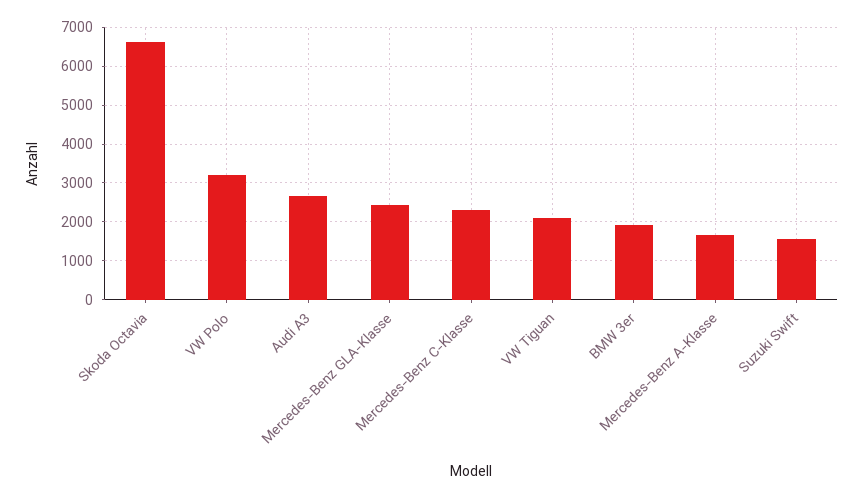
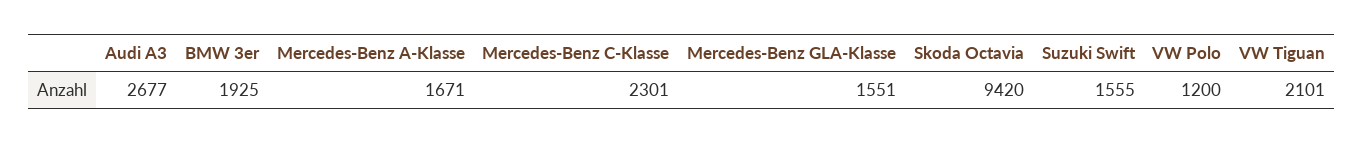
Skoda Octavia: 6600 -> 9420
VW Polo: 3200 -> 1200
Mercedes-Benz GLA-Klasse: 2400 -> 1551

